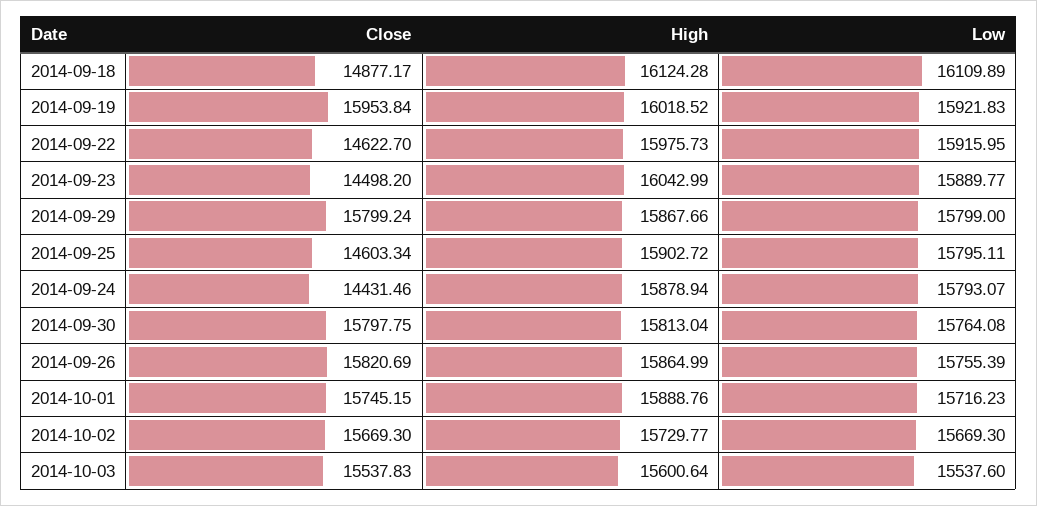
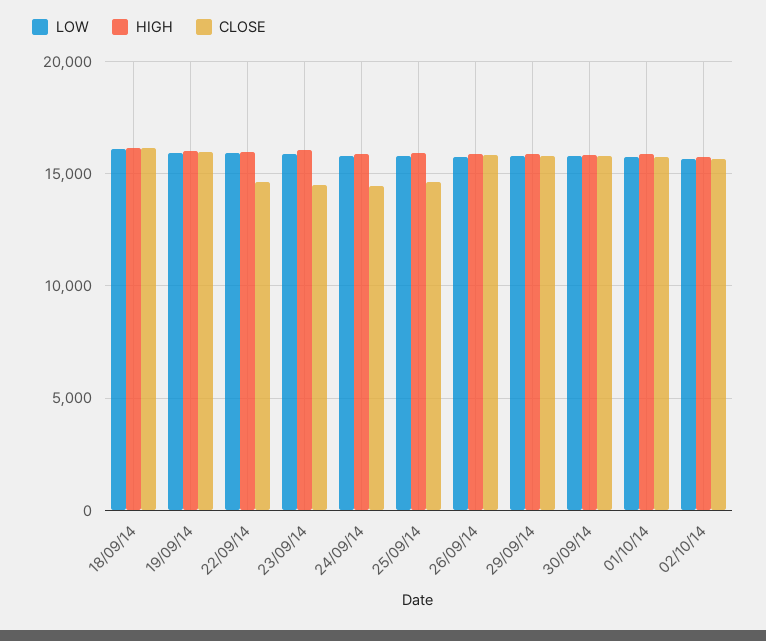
Close, 2014-09-18: 14877.17 -> 16000
Close, 2014-10-03: 15537.83 -> none
High, 2014-10-03: 15600.64 -> none
Low, 2014-10-03: 15537.6 -> none

